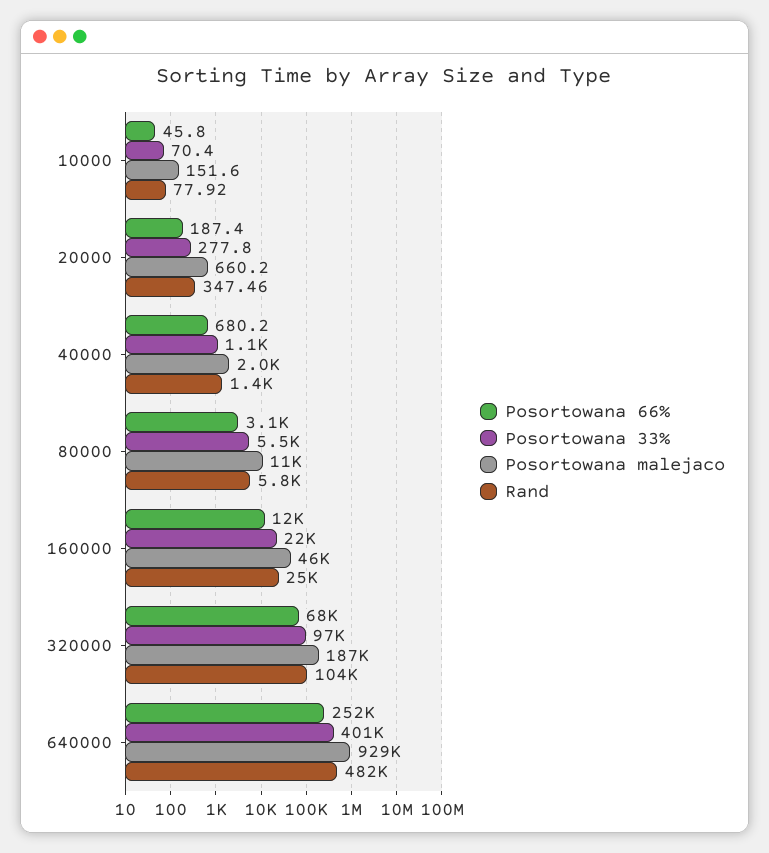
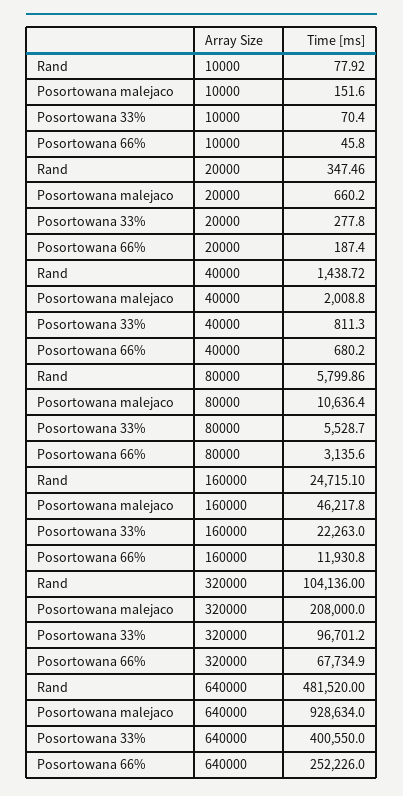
Posortowana 33%, 40000: 1100 -> 811.3
Posortowana malejaco, 320000: 187000 -> 208000

